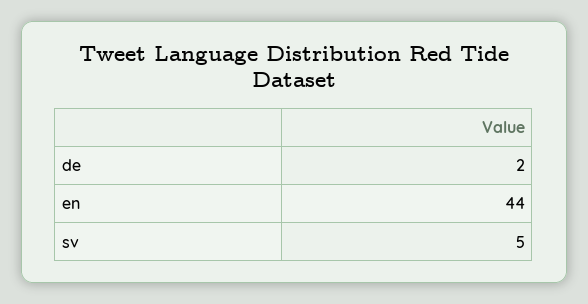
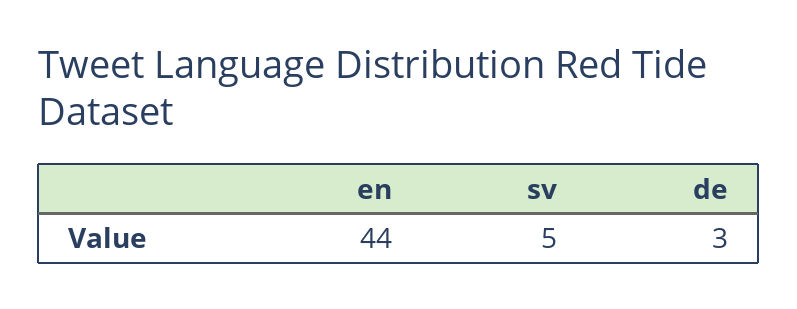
de: 2 -> 3

